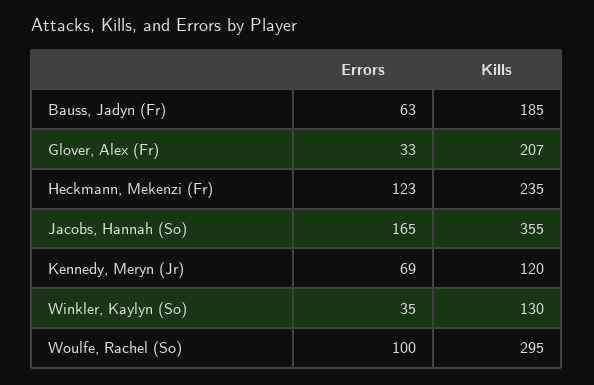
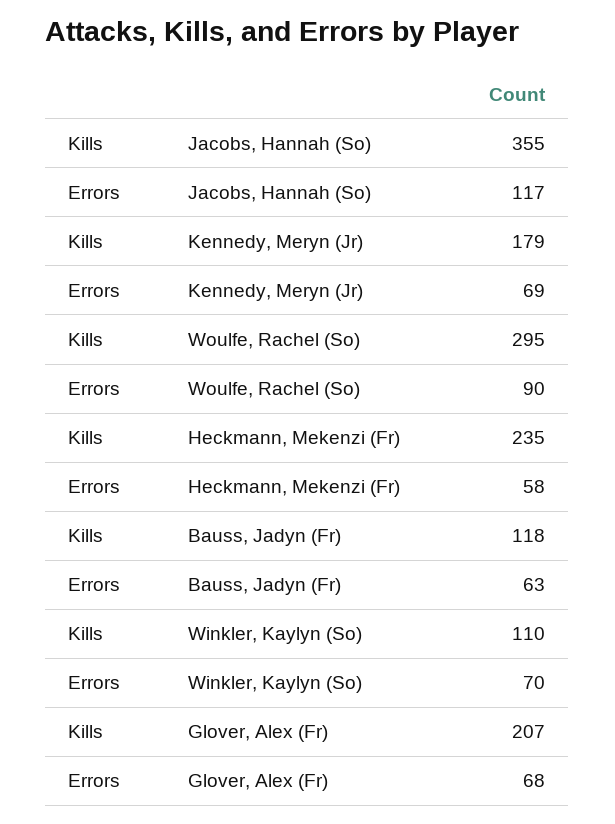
Kills, Bauss, Jadyn (Fr): 185 -> 118
Errors, Glover, Alex (Fr): 33 -> 68
Errors, Heckmann, Mekenzi (Fr): 123 -> 58
Errors, Jacobs, Hannah (So): 165 -> 117
Kills, Kennedy, Meryn (Jr): 120 -> 179
Errors, Winkler, Kaylyn (So): 35 -> 70
Kills, Winkler, Kaylyn (So): 130 -> 110
Errors, Woulfe, Rachel (So): 100 -> 90

